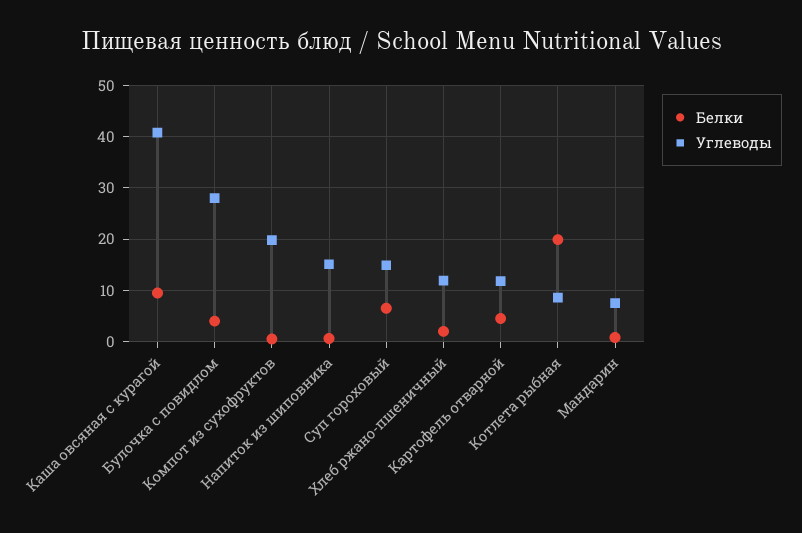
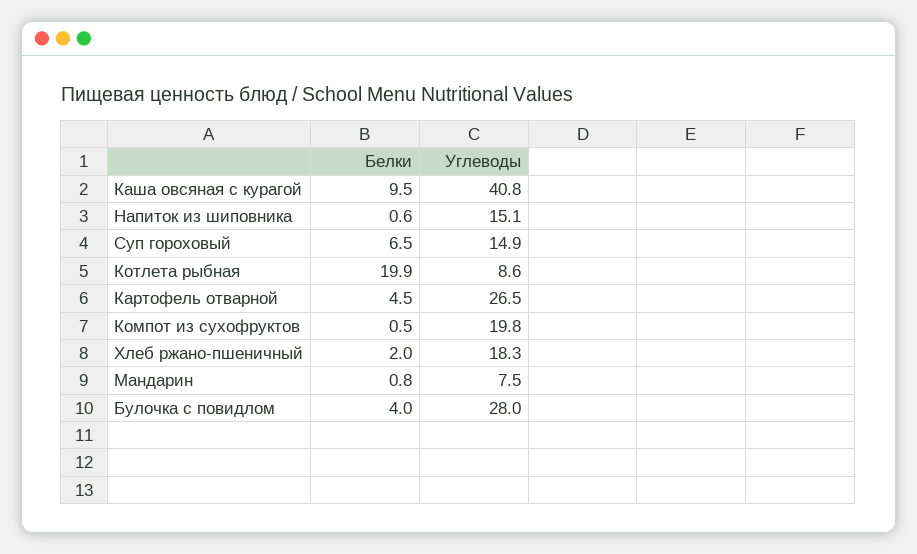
Углеводы, Хлеб ржано-пшеничный: 12 -> 18.3
Углеводы, Картофель отварной: 12 -> 26.5

